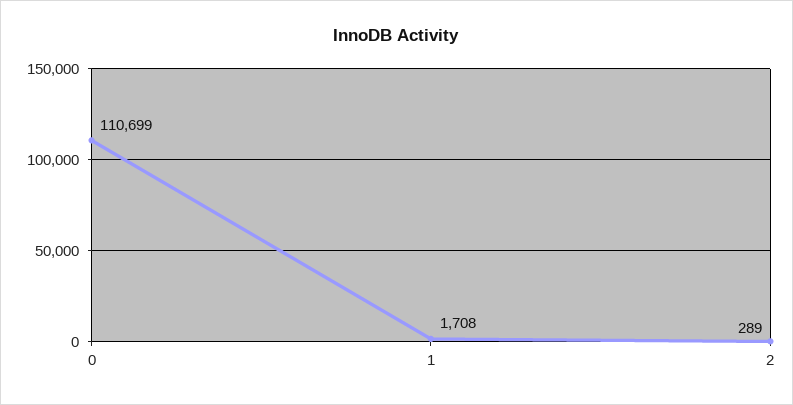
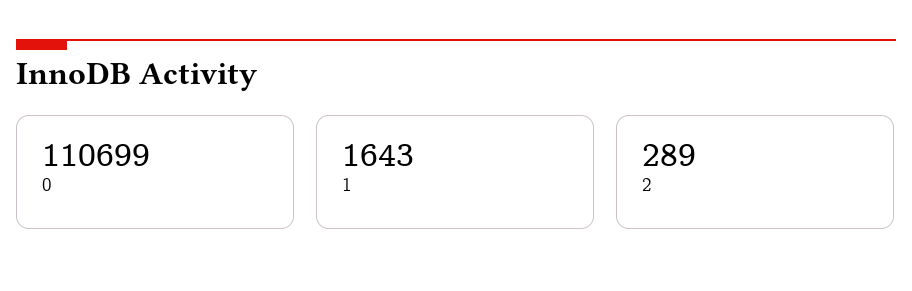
1: 1708 -> 1643

